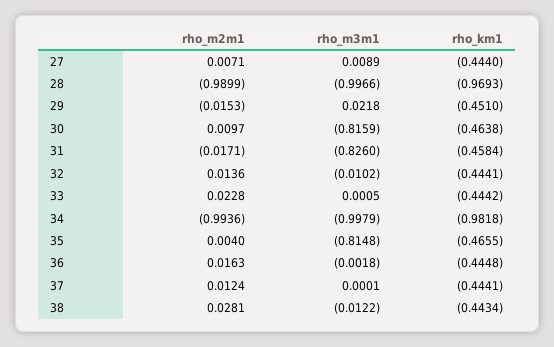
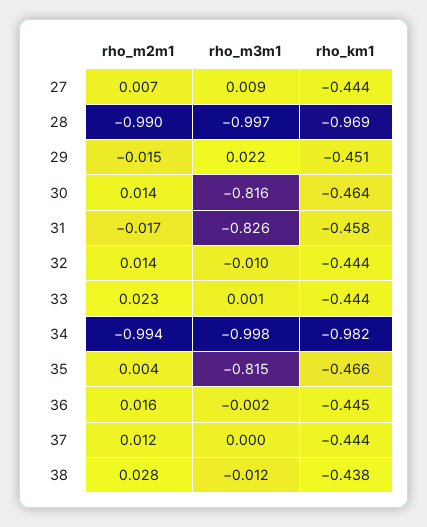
rho_m2m1, 30: 0.0097 -> 0.014
rho_km1, 38: -0.4434 -> -0.438

